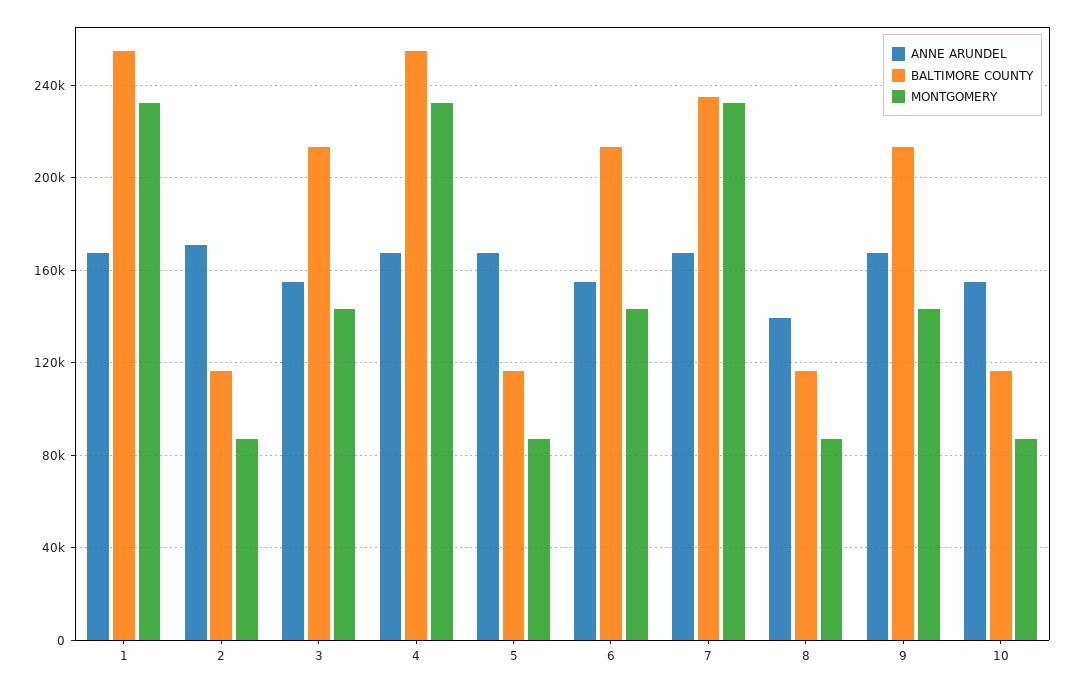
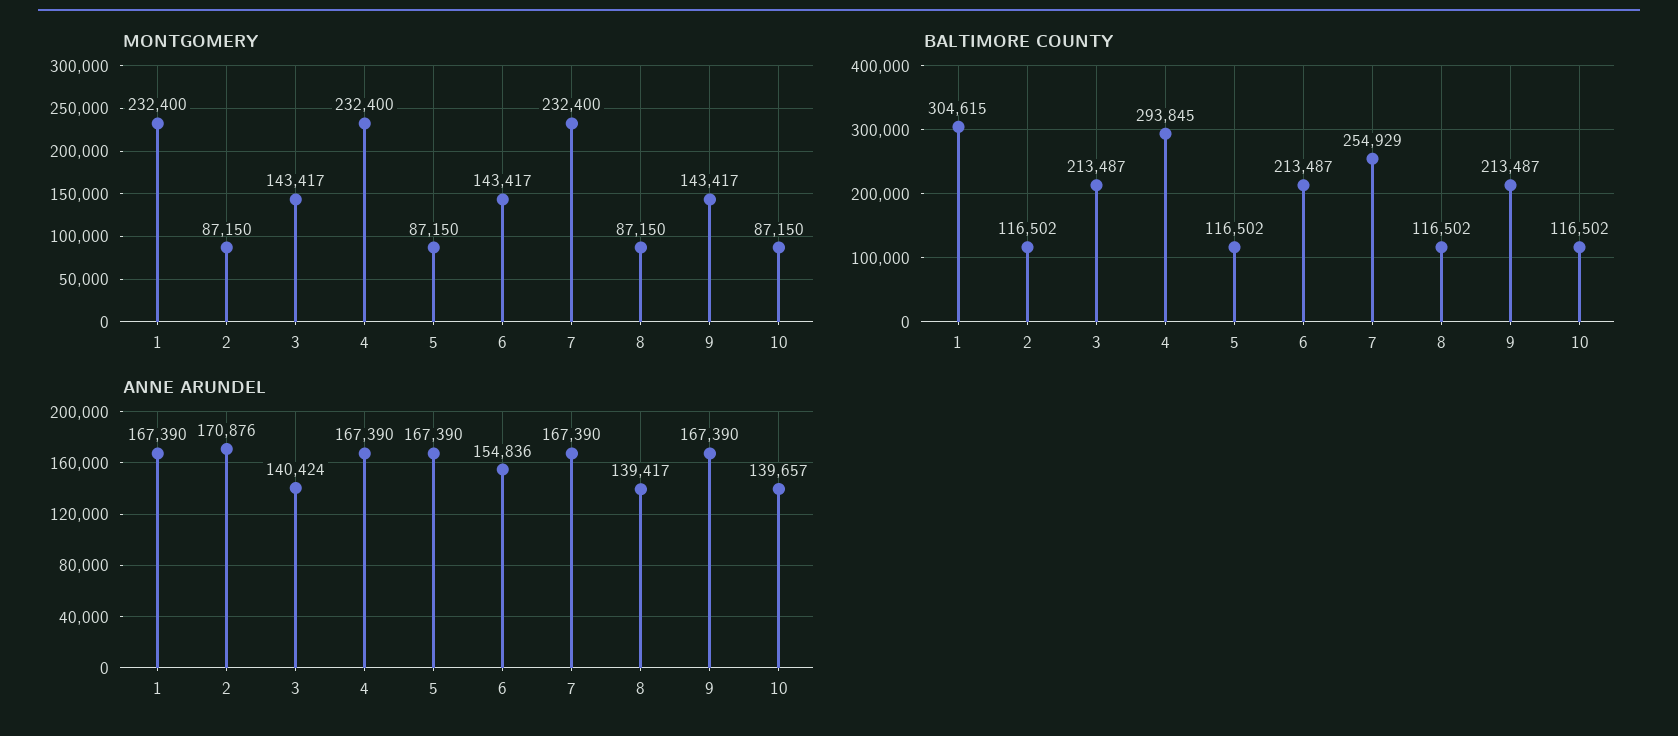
BALTIMORE COUNTY, 1: 255000 -> 304615
ANNE ARUNDEL, 3: 155000 -> 140424
BALTIMORE COUNTY, 4: 255000 -> 293845
BALTIMORE COUNTY, 7: 235000 -> 254929
ANNE ARUNDEL, 10: 155000 -> 139657

